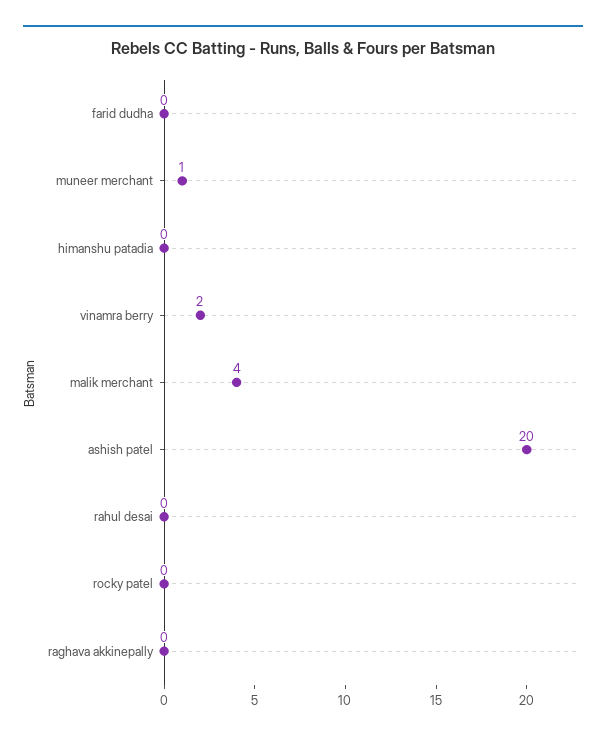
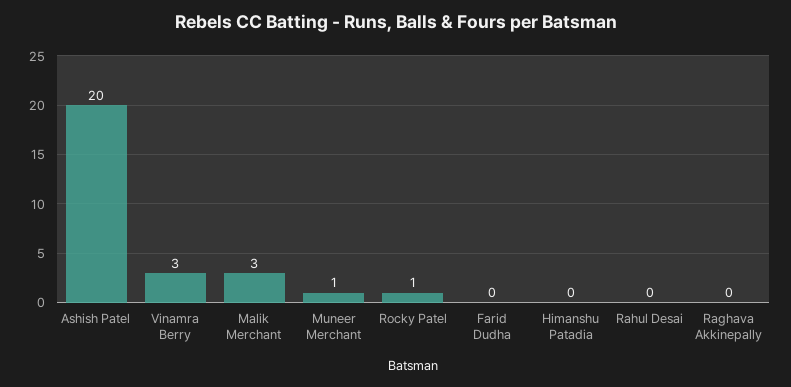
vinamra berry: 2 -> 3
malik merchant: 4 -> 3
rocky patel: 0 -> 1

